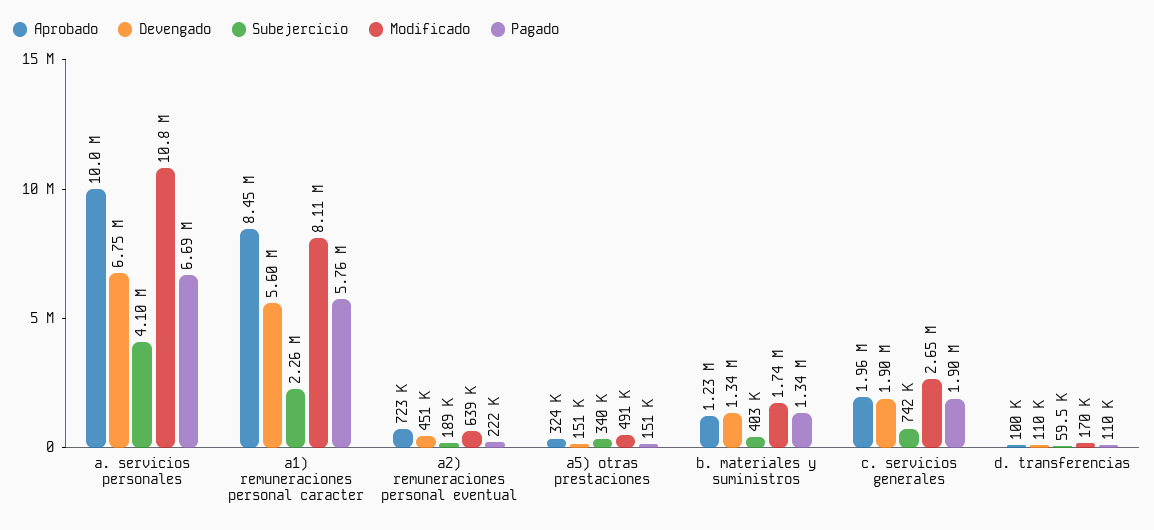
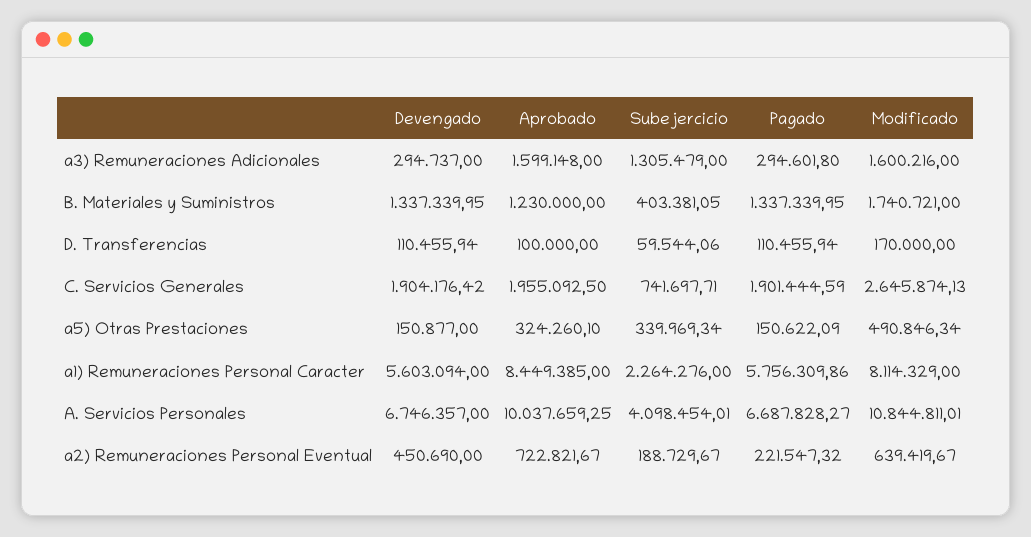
Devengado, a3) Remuneraciones Adicionales: none -> 294737
Aprobado, a3) Remuneraciones Adicionales: none -> 1599148
Subejercicio, a3) Remuneraciones Adicionales: none -> 1305479
Pagado, a3) Remuneraciones Adicionales: none -> 294601.8
Modificado, a3) Remuneraciones Adicionales: none -> 1600216

